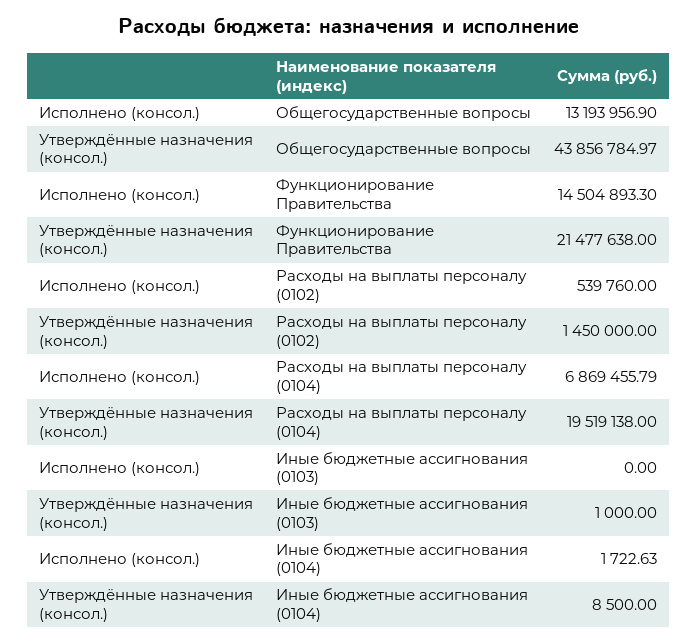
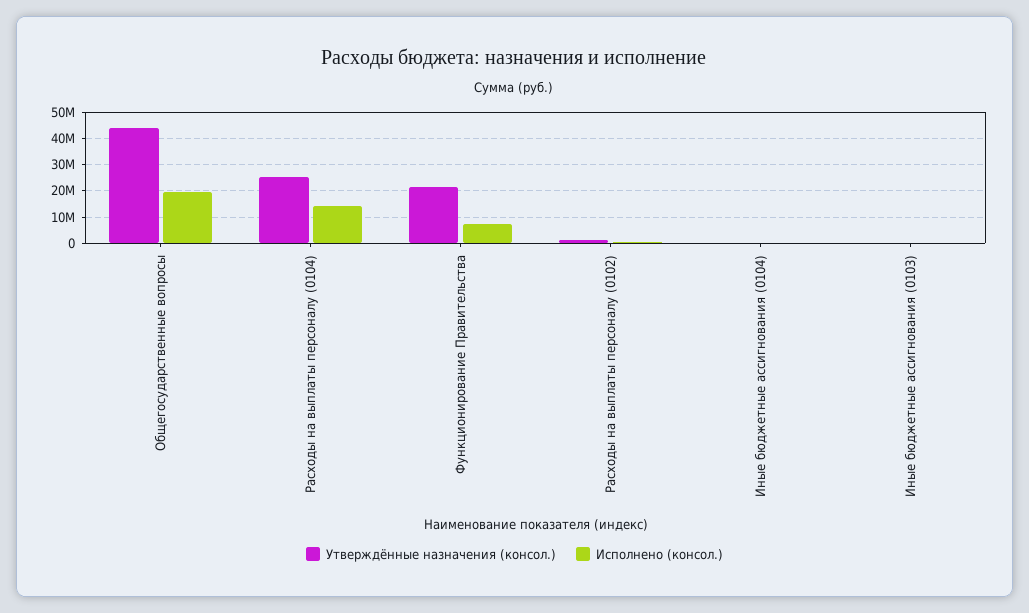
Исполнено (консол.), Общегосударственные вопросы: 13193956.9 -> 20000000
Исполнено (консол.), Функционирование Правительства: 14504893.3 -> 7500000
Исполнено (консол.), Расходы на выплаты персоналу (0104): 6869455.79 -> 15000000
Утверждённые назначения (консол.), Расходы на выплаты персоналу (0104): 19519138 -> 25000000

